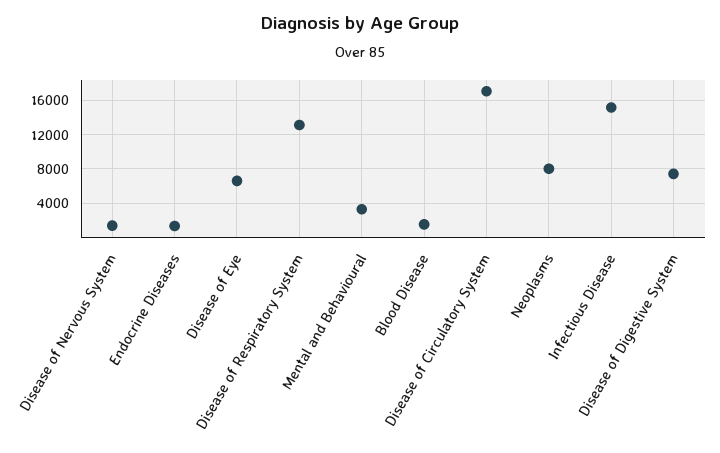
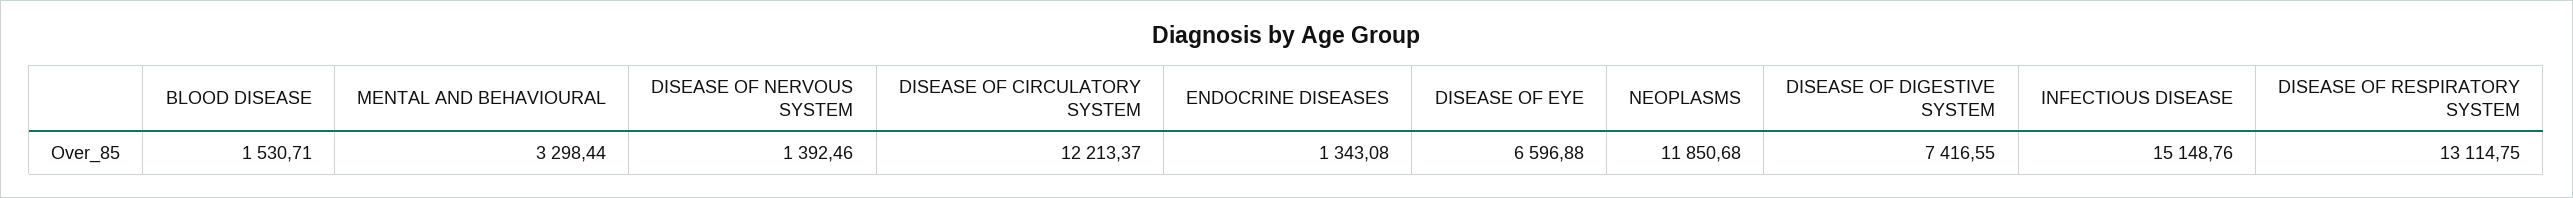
Disease of Circulatory System: 17000 -> 12213.37
Neoplasms: 8000 -> 11850.68

